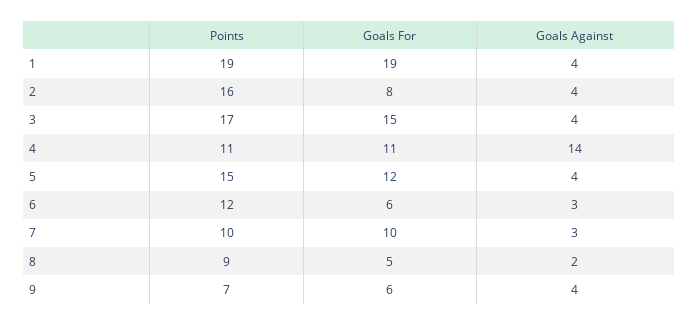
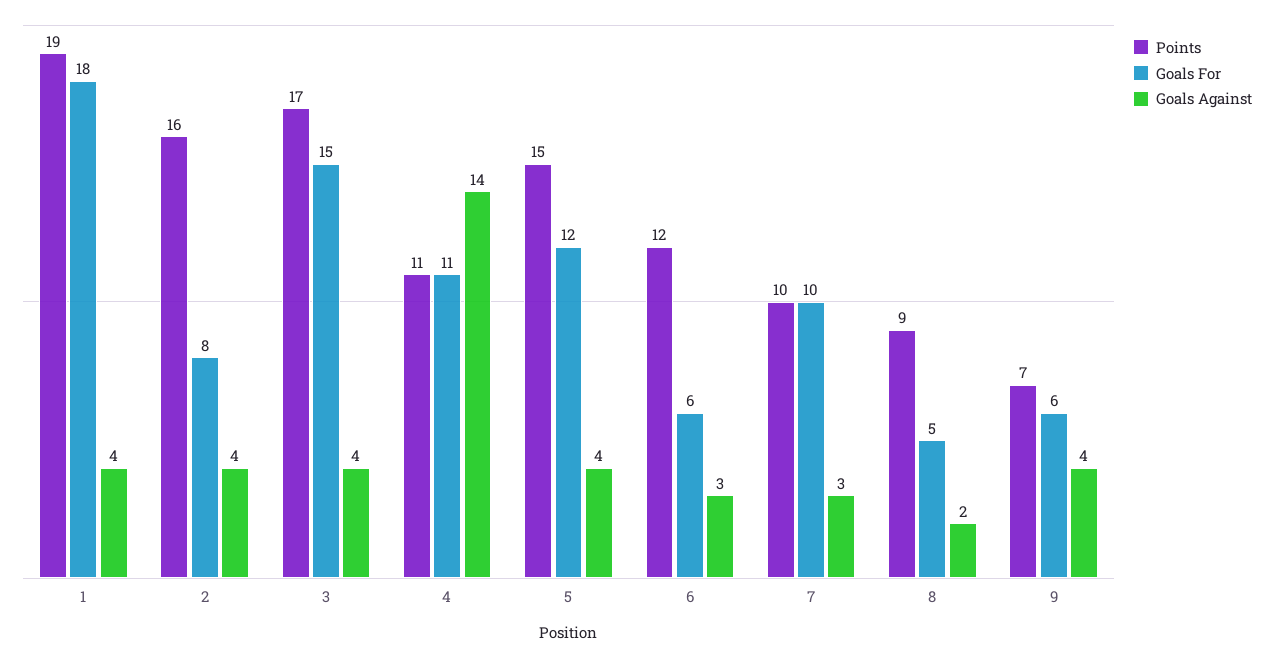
Goals For, 1: 19 -> 18

